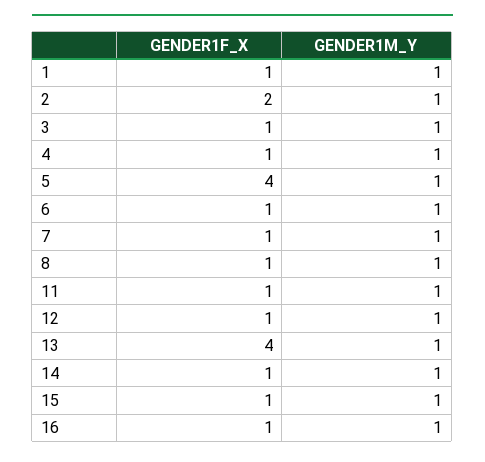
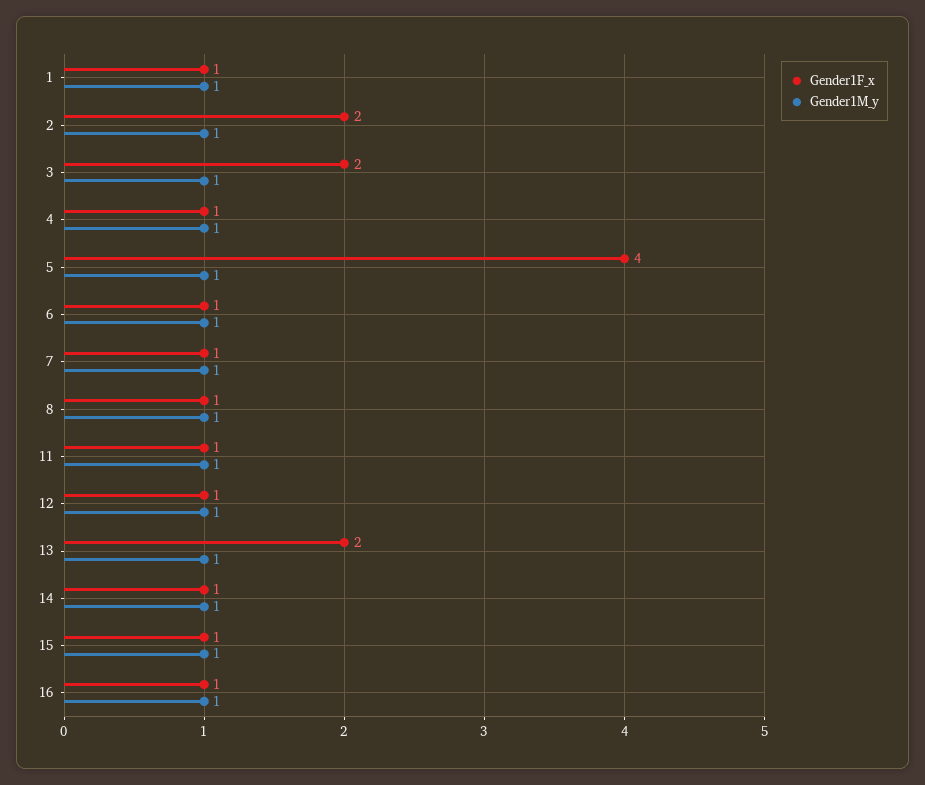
GENDER1F_X, 3: 1 -> 2
GENDER1F_X, 13: 4 -> 2

